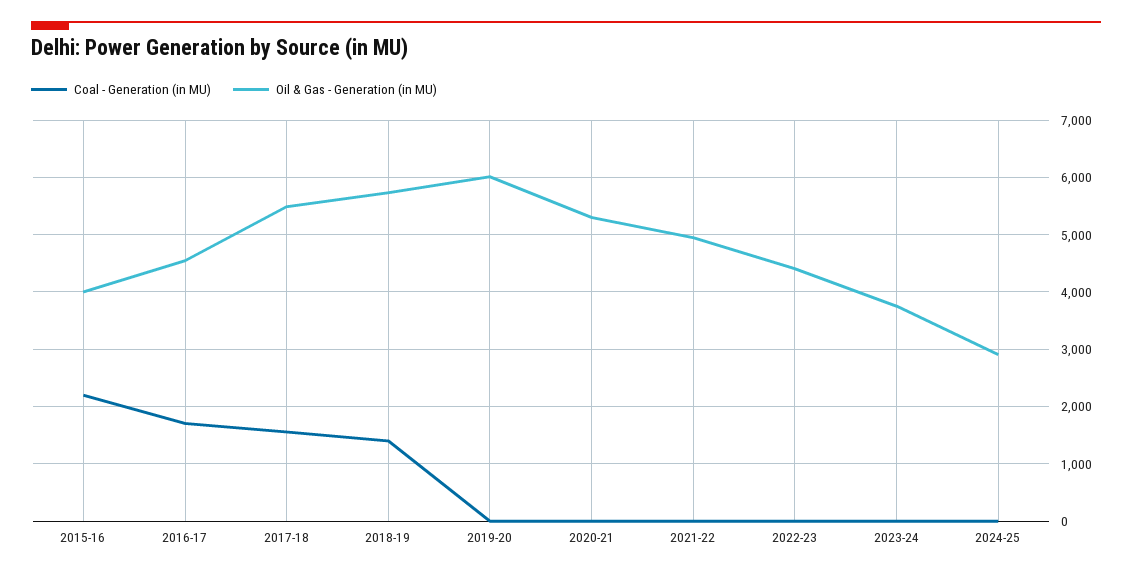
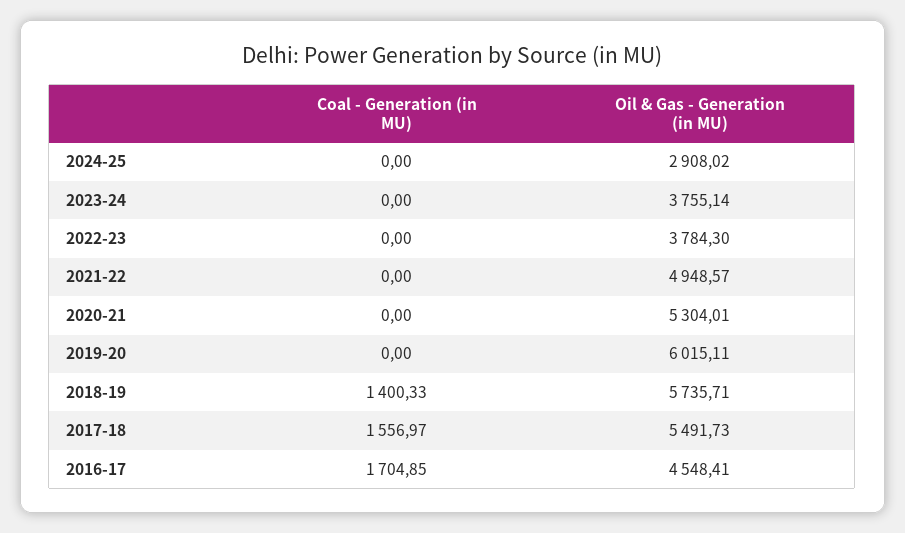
Coal - Generation (in MU), 2015-16: 2200 -> none
Oil & Gas - Generation (in MU), 2015-16: 4000 -> none
Oil & Gas - Generation (in MU), 2022-23: 4400 -> 3784.3

